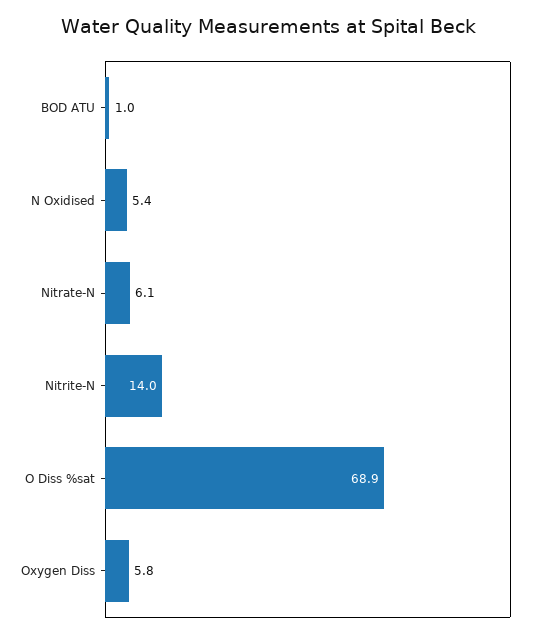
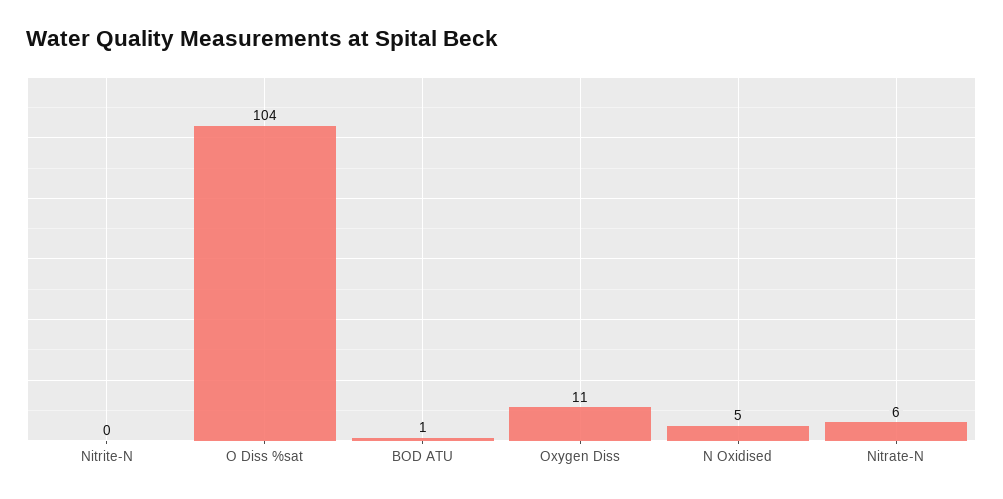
Nitrite-N: 14 -> 0
O Diss %sat: 68.9 -> 104
Oxygen Diss: 5.8 -> 11

